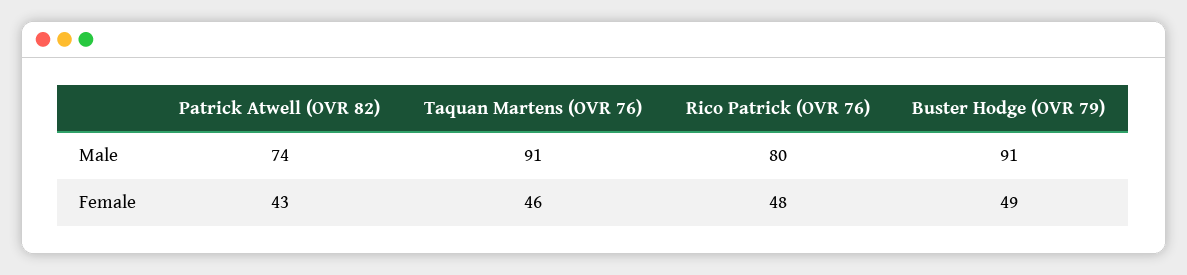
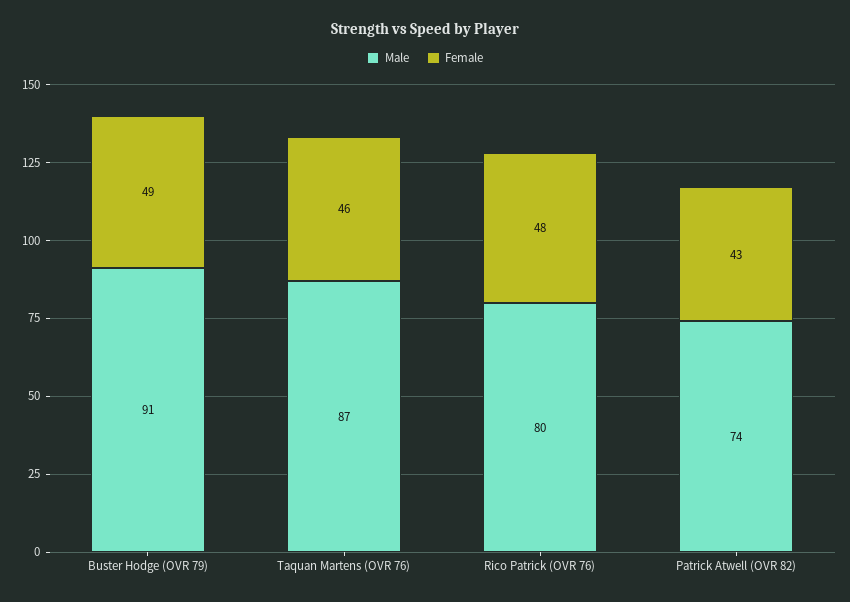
Male, Taquan Martens (OVR 76): 91 -> 87

